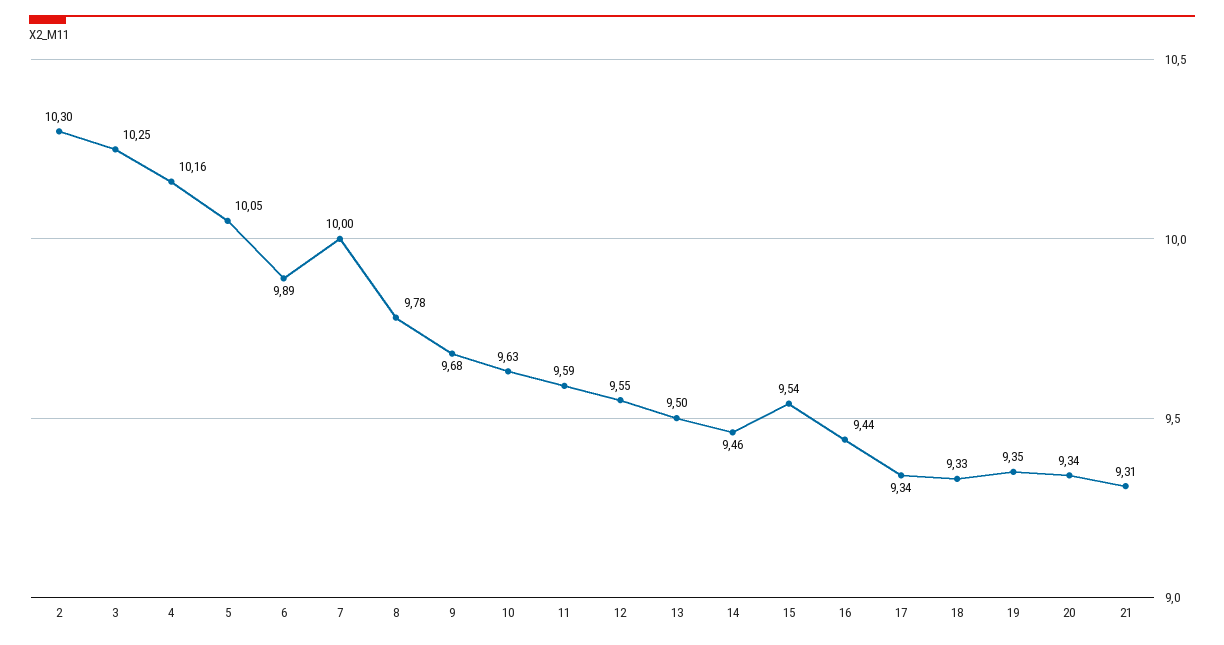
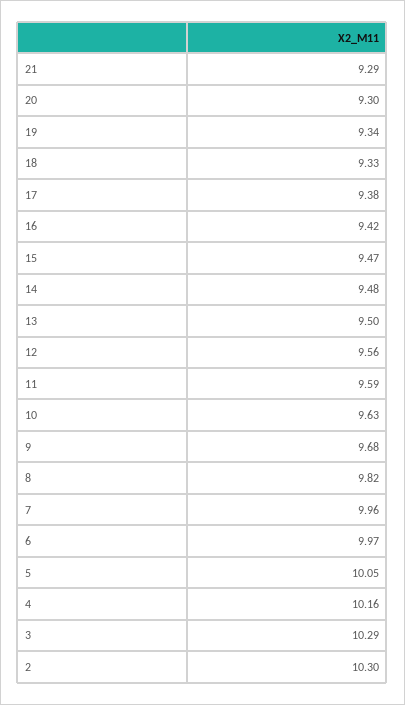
3: 10.25 -> 10.29
6: 9.89 -> 9.97
7: 10 -> 9.96
8: 9.78 -> 9.82
12: 9.55 -> 9.56
14: 9.46 -> 9.48
15: 9.54 -> 9.47
16: 9.44 -> 9.42
17: 9.34 -> 9.38
19: 9.35 -> 9.34
20: 9.34 -> 9.3
21: 9.31 -> 9.29

